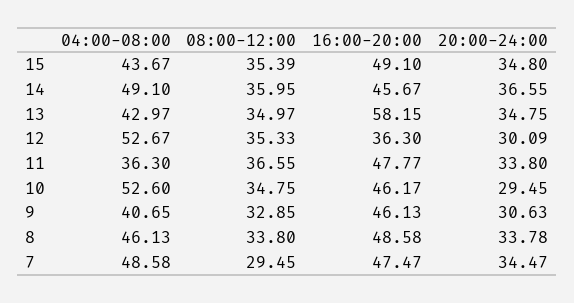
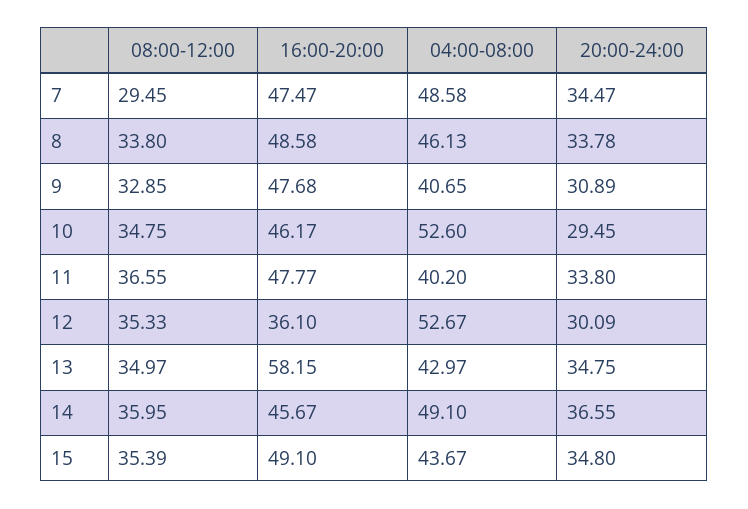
16:00-20:00, 12: 36.3 -> 36.1
04:00-08:00, 11: 36.3 -> 40.2
16:00-20:00, 9: 46.13 -> 47.68
20:00-24:00, 9: 30.63 -> 30.89

